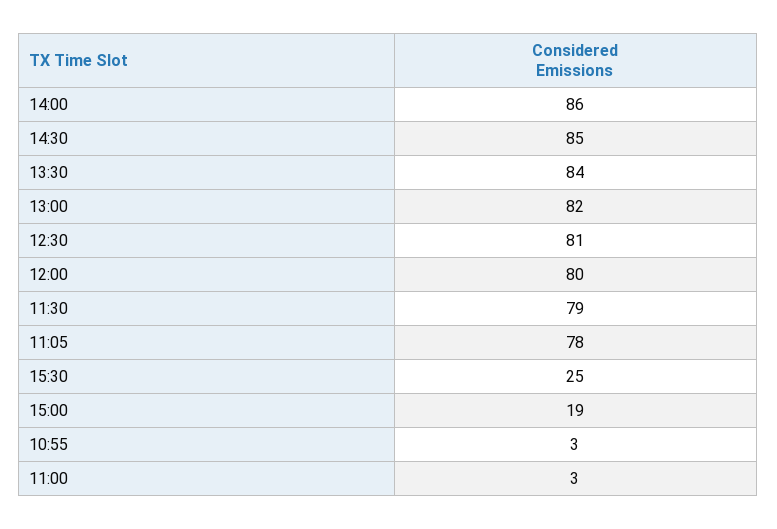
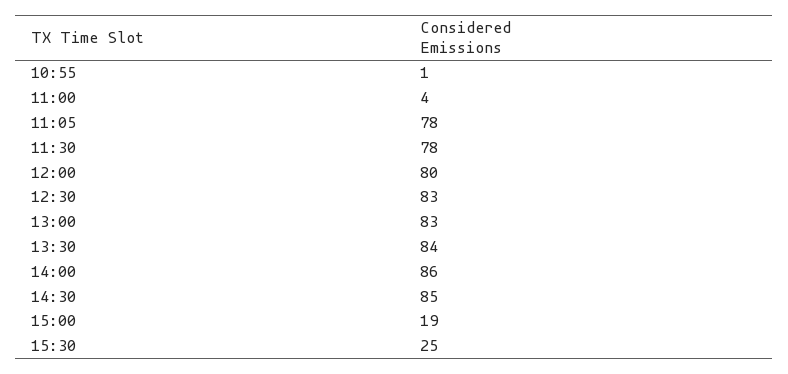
13:00: 82 -> 83
12:30: 81 -> 83
11:30: 79 -> 78
10:55: 3 -> 1
11:00: 3 -> 4

